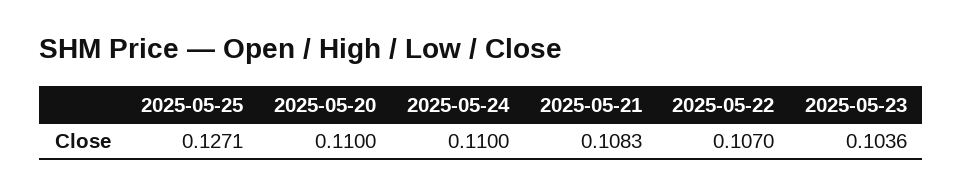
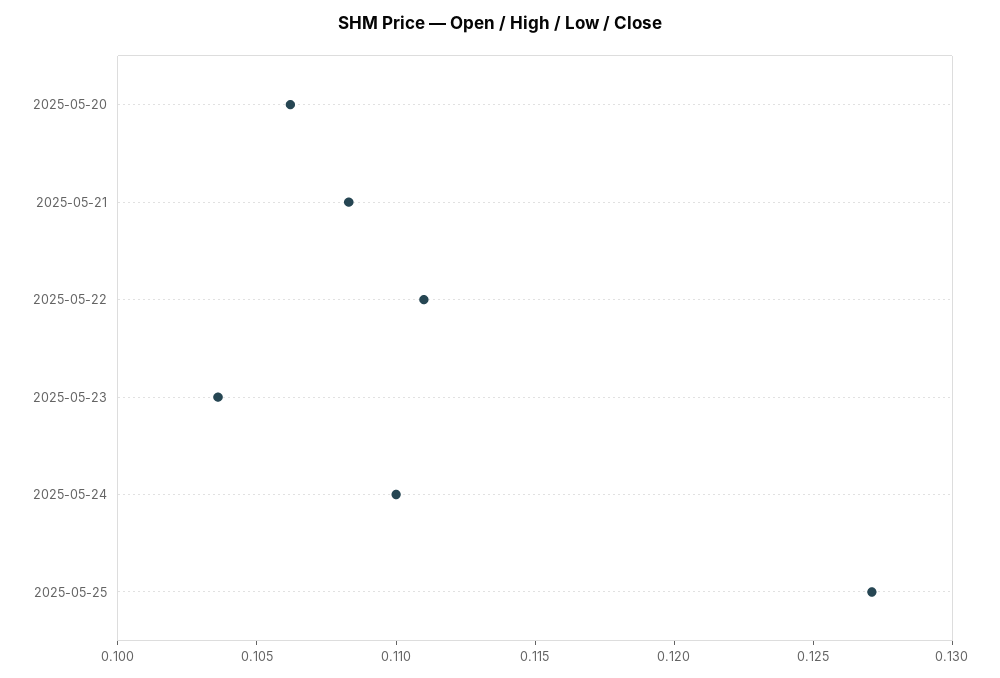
2025-05-20: 0.11 -> 0.106
2025-05-22: 0.107 -> 0.111

